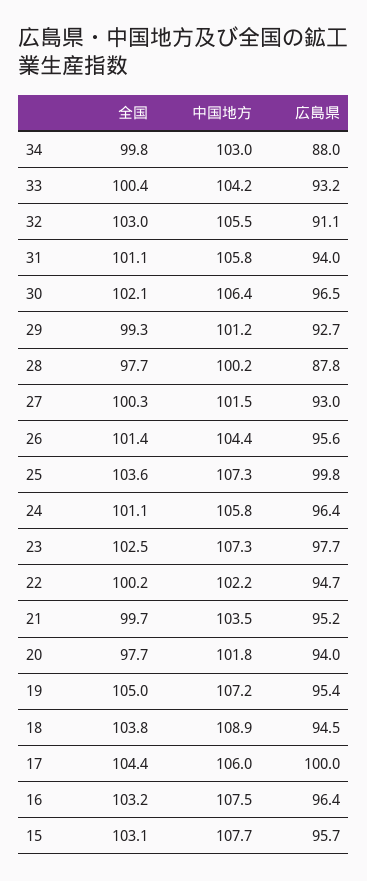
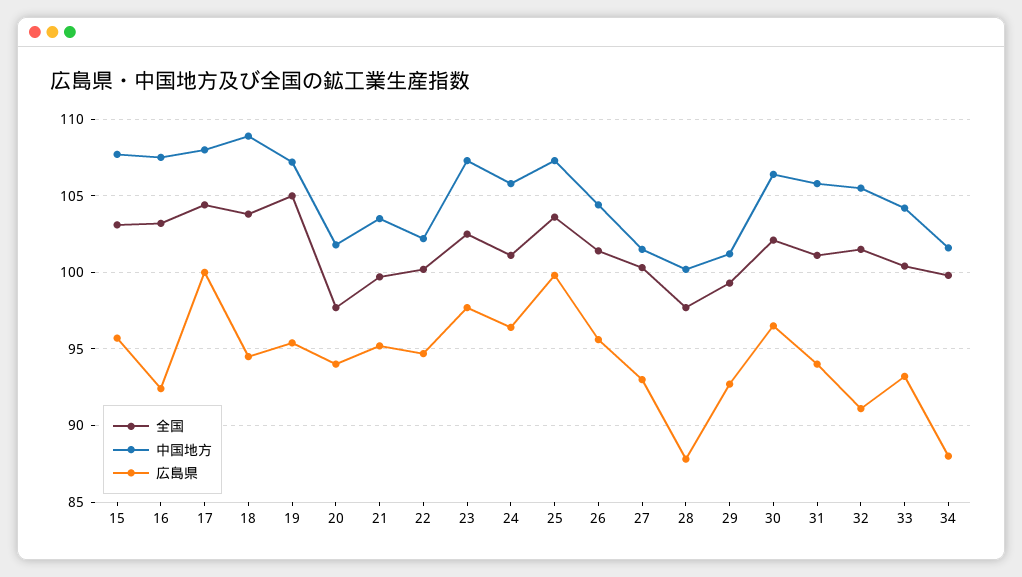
中国地方, 34: 103 -> 101.5
全国, 32: 103 -> 101.5
中国地方, 17: 106 -> 108
広島県, 16: 96.4 -> 92.5

